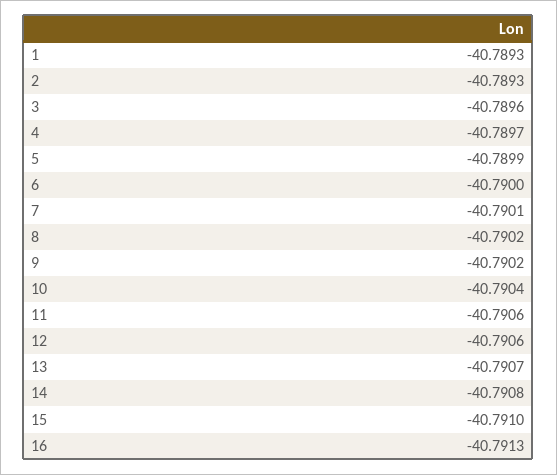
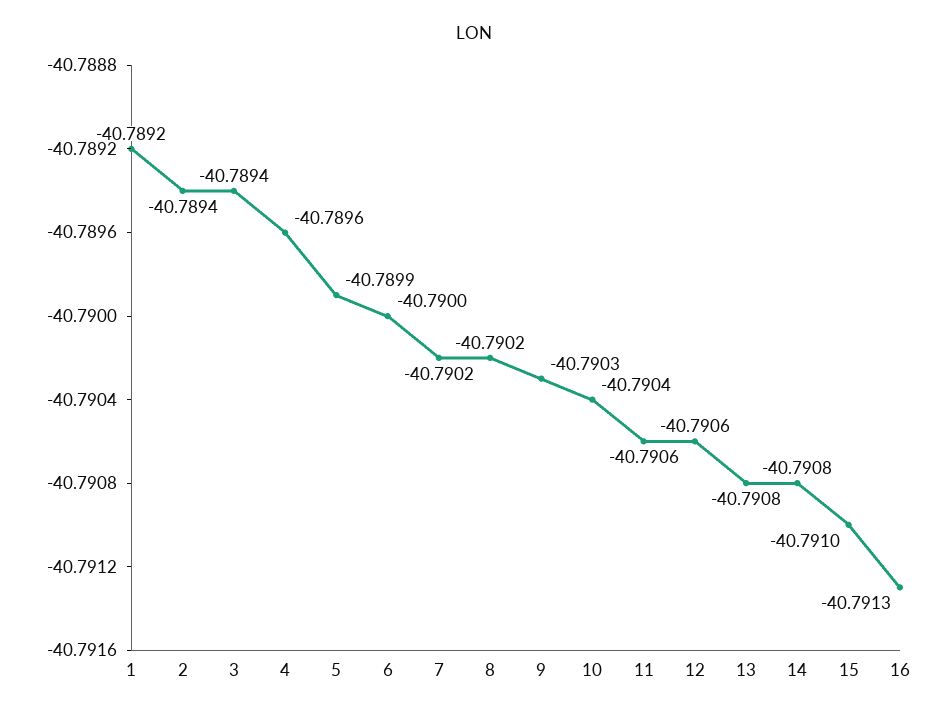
1: -40.7893 -> -40.7892
2: -40.7893 -> -40.7894
3: -40.7896 -> -40.7894
4: -40.7897 -> -40.7896
7: -40.7901 -> -40.7902
9: -40.7902 -> -40.7903
13: -40.7907 -> -40.7908

